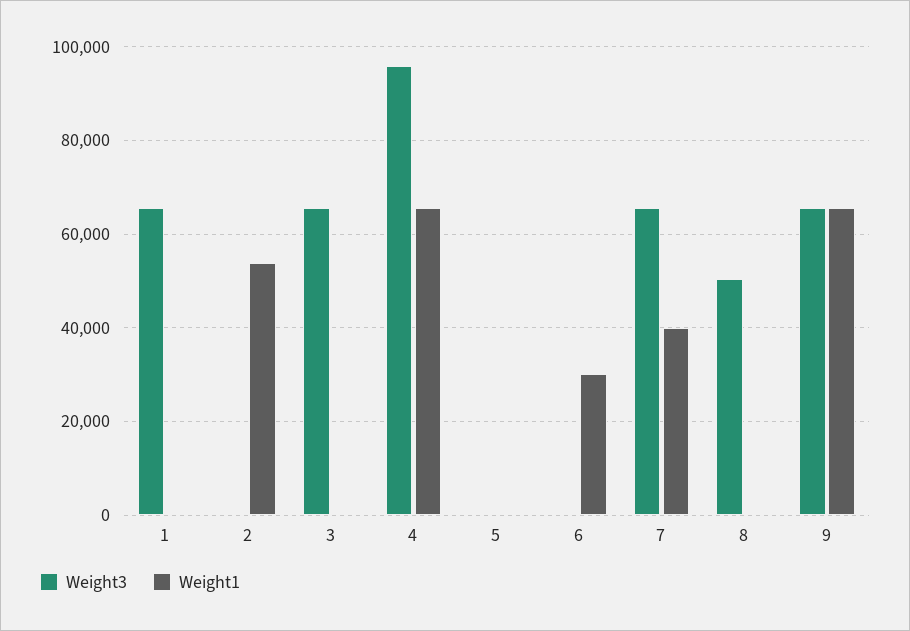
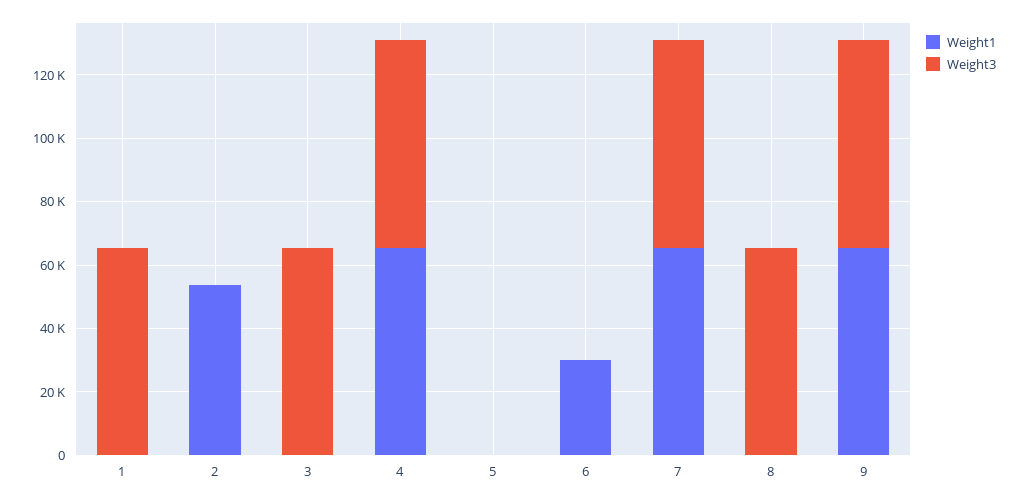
Weight3, 4: 96000 -> 65000
Weight1, 7: 40000 -> 65000
Weight3, 8: 50000 -> 65000

